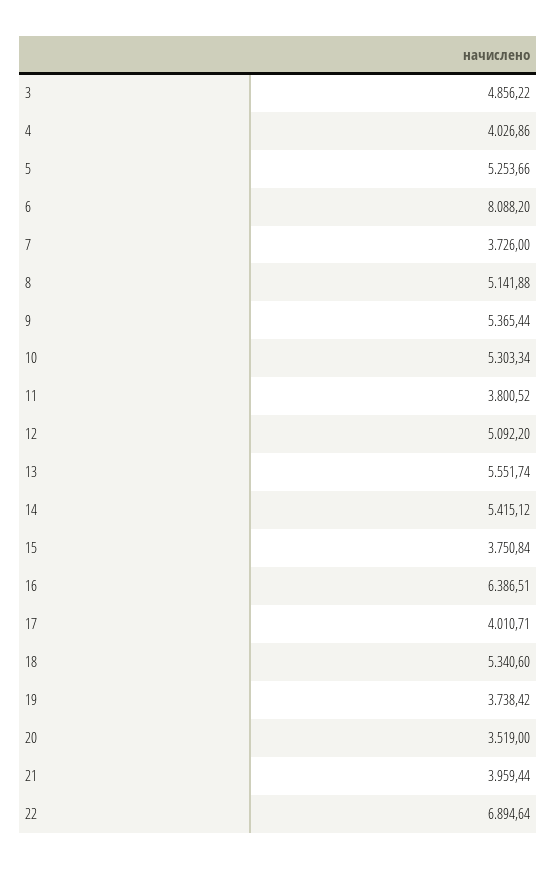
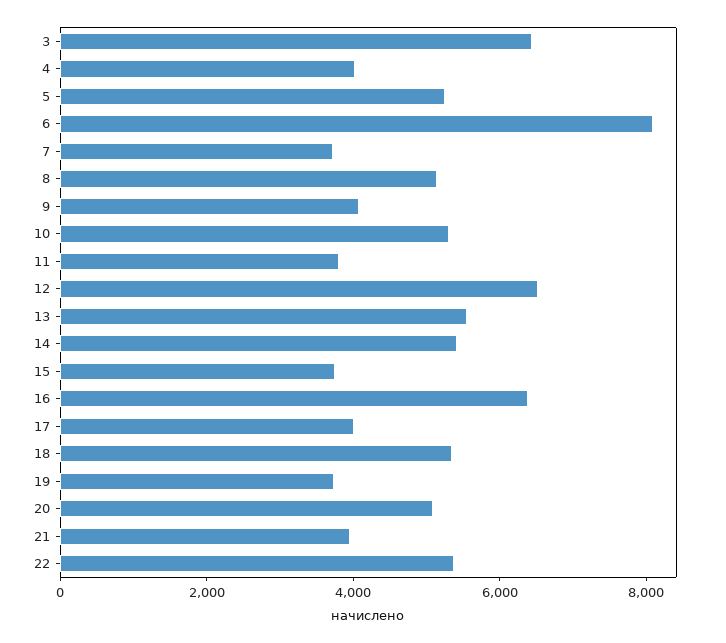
3: 4856.22 -> 6500
9: 5365.44 -> 4000
12: 5092.2 -> 6500
20: 3519 -> 5000
22: 6894.64 -> 5500

